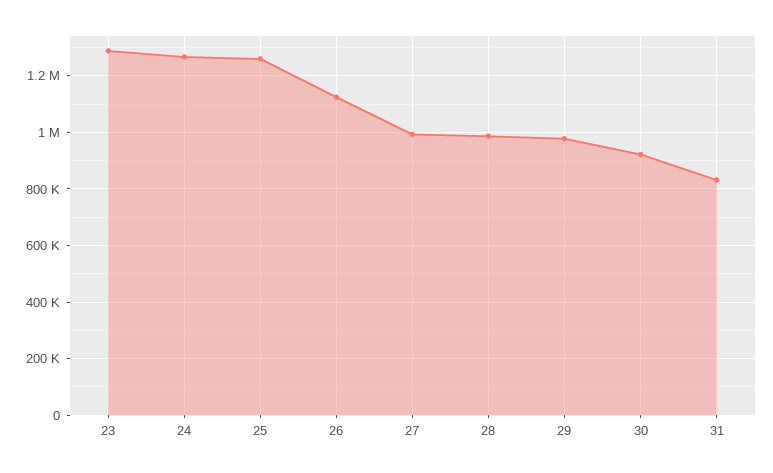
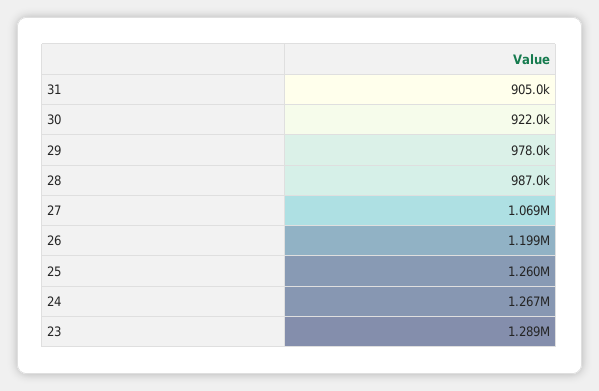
26: 1125000 -> 1199000
27: 1000000 -> 1069000
31: 825000 -> 905000

